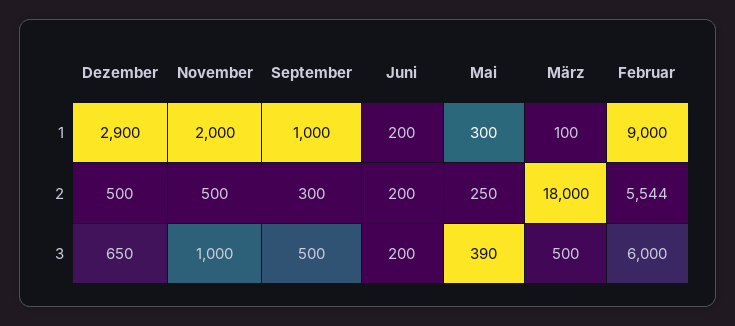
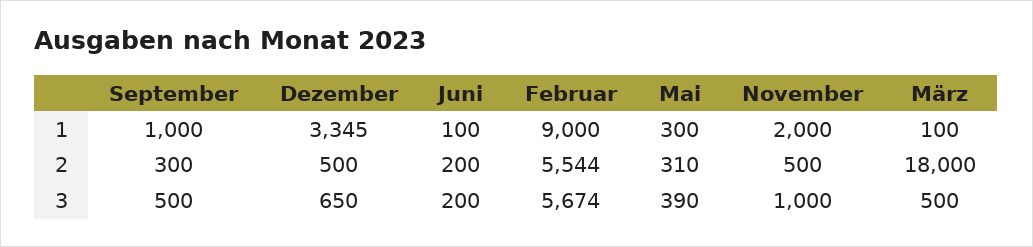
Dezember, 1: 2900 -> 3345
Juni, 1: 200 -> 100
Mai, 2: 250 -> 310
Februar, 3: 6000 -> 5674

